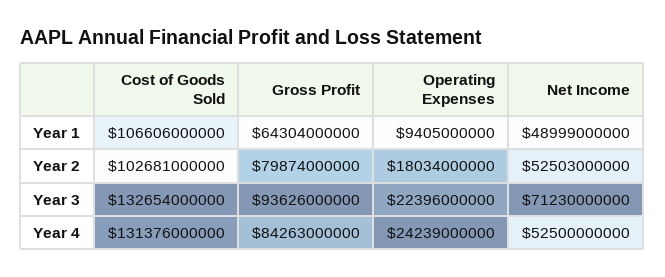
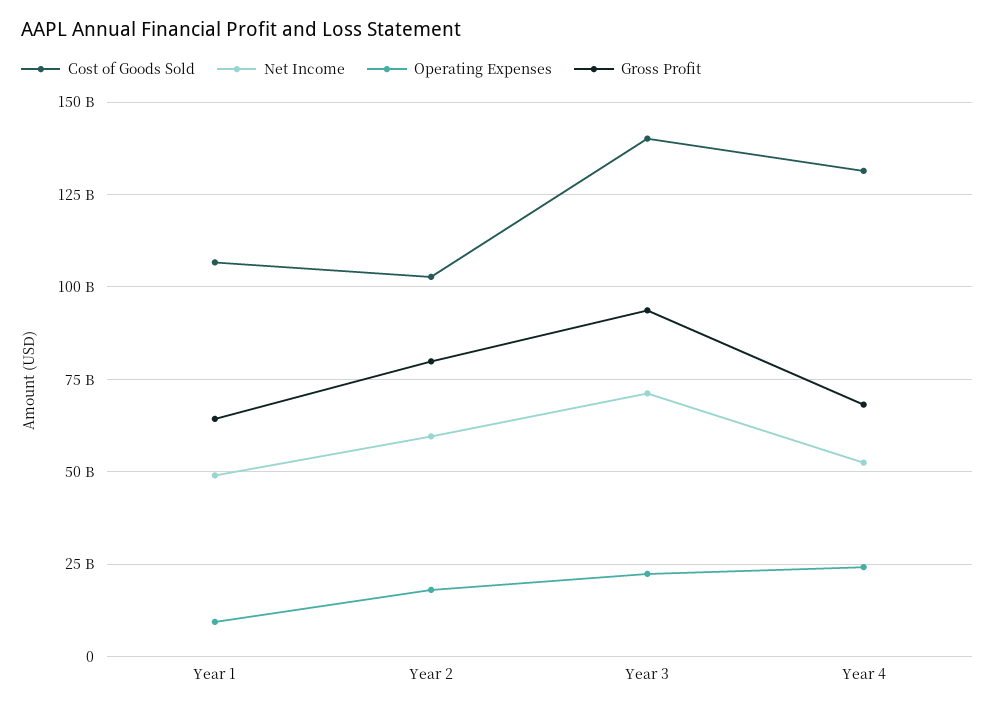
Net Income, Year 2: 52503000000 -> 60000000000
Cost of Goods Sold, Year 3: 132654000000 -> 140000000000
Gross Profit, Year 4: 84263000000 -> 67500000000

